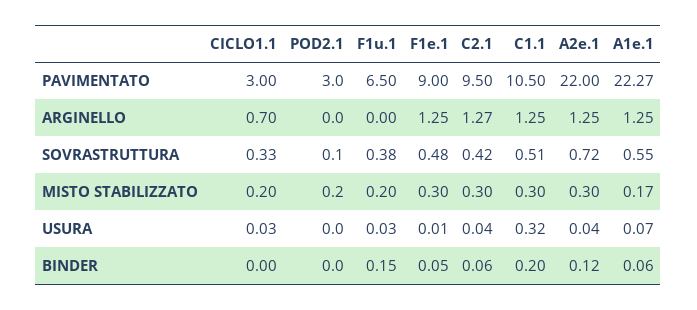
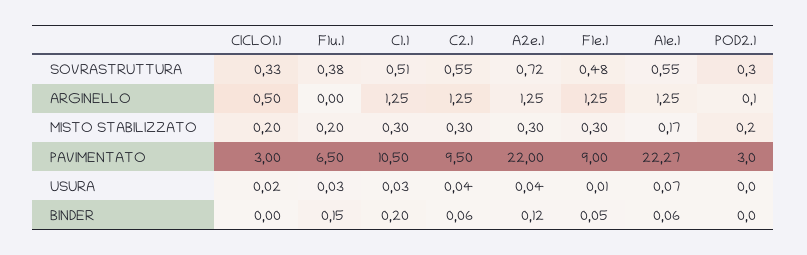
CICLO1.1, ARGINELLO: 0.7 -> 0.5
POD2.1, ARGINELLO: 0 -> 0.1
C2.1, ARGINELLO: 1.27 -> 1.25
POD2.1, SOVRASTRUTTURA: 0.1 -> 0.3
C2.1, SOVRASTRUTTURA: 0.42 -> 0.55
CICLO1.1, USURA: 0.03 -> 0.02
C1.1, USURA: 0.32 -> 0.03

